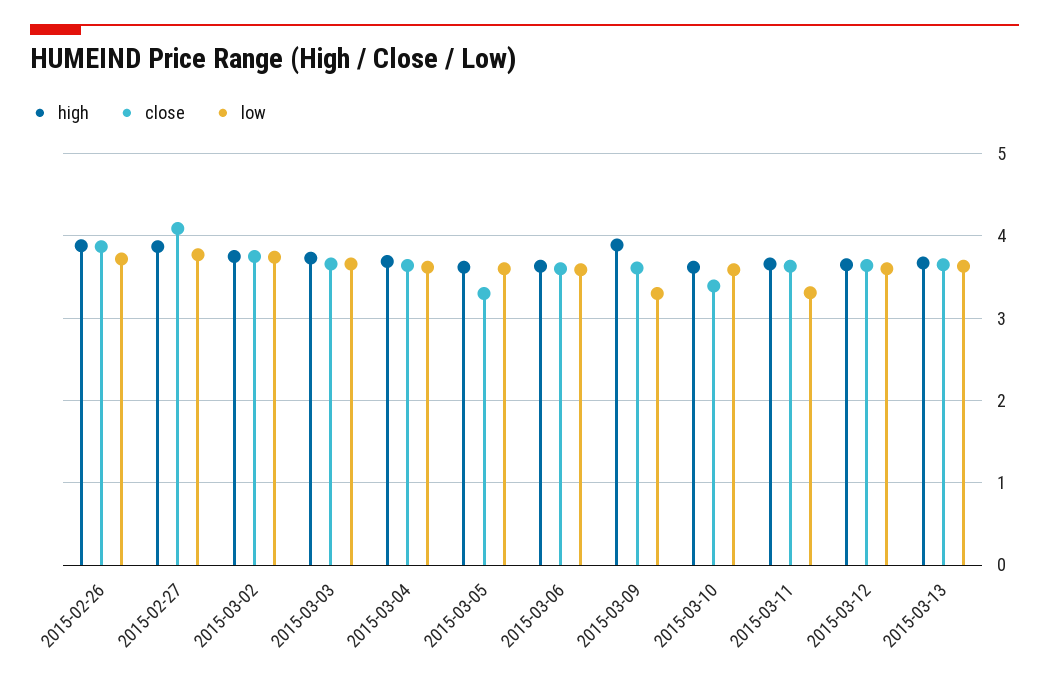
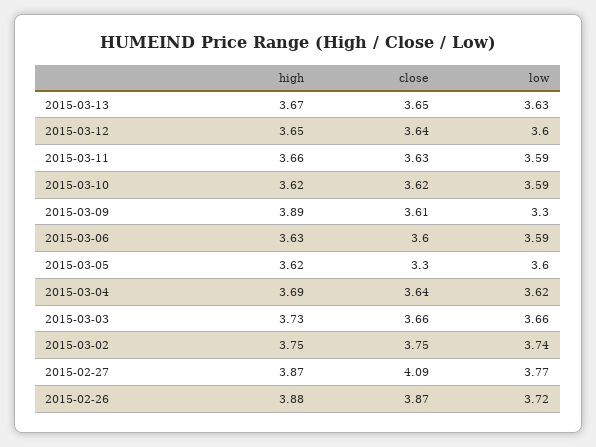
close, 2015-03-10: 3.4 -> 3.62
low, 2015-03-11: 3.3 -> 3.59

